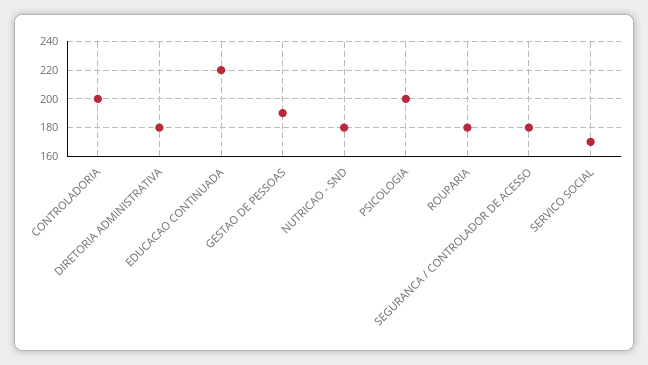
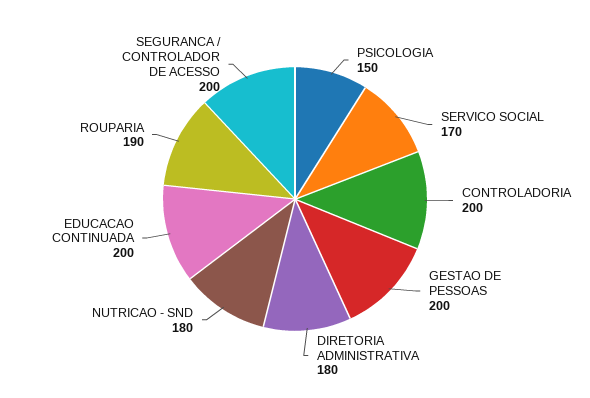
EDUCACAO CONTINUADA: 220 -> 200
GESTAO DE PESSOAS: 190 -> 200
PSICOLOGIA: 200 -> 150
ROUPARIA: 180 -> 190
SEGURANCA / CONTROLADOR DE ACESSO: 180 -> 200

